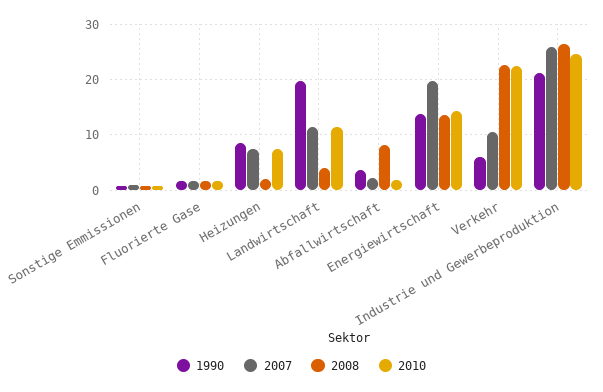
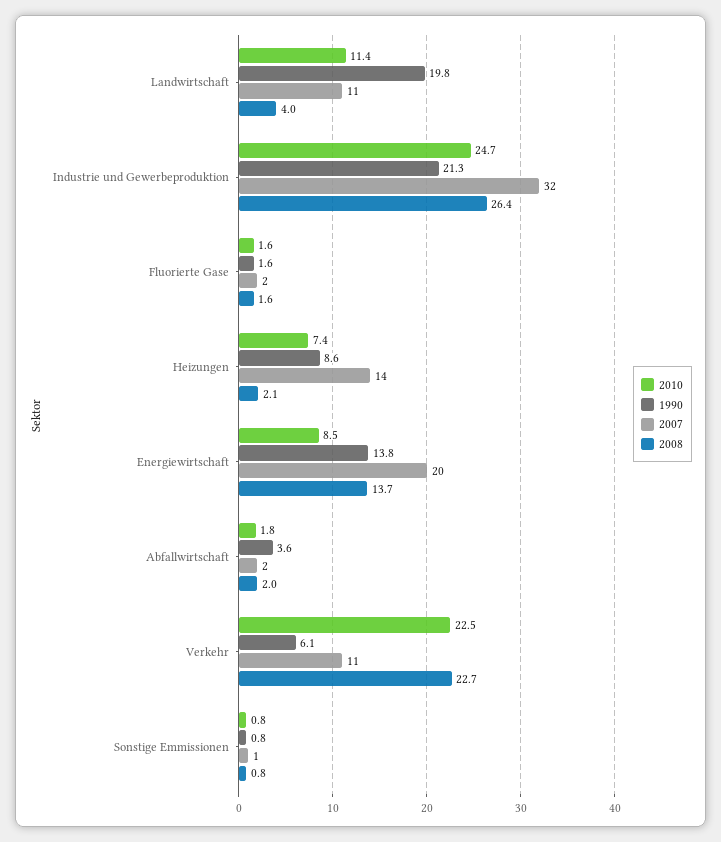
2007, Heizungen: 8 -> 14
2008, Abfallwirtschaft: 8 -> 2
2010, Energiewirtschaft: 14 -> 8.5
2007, Industrie und Gewerbeproduktion: 26 -> 32

